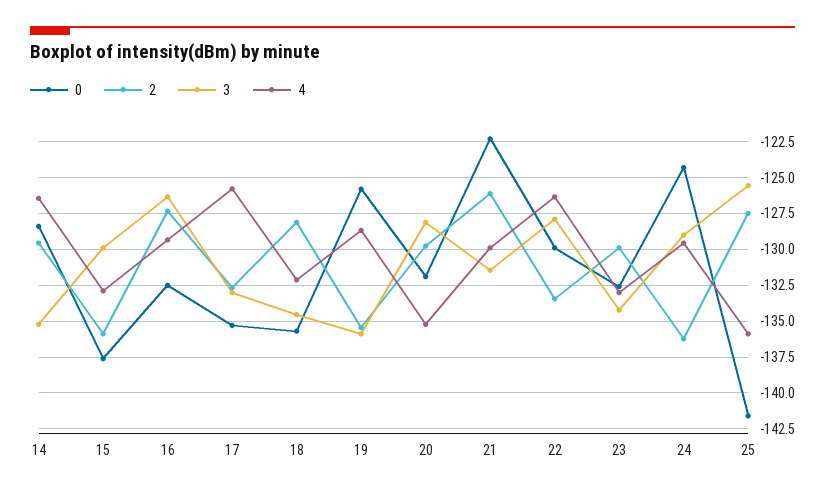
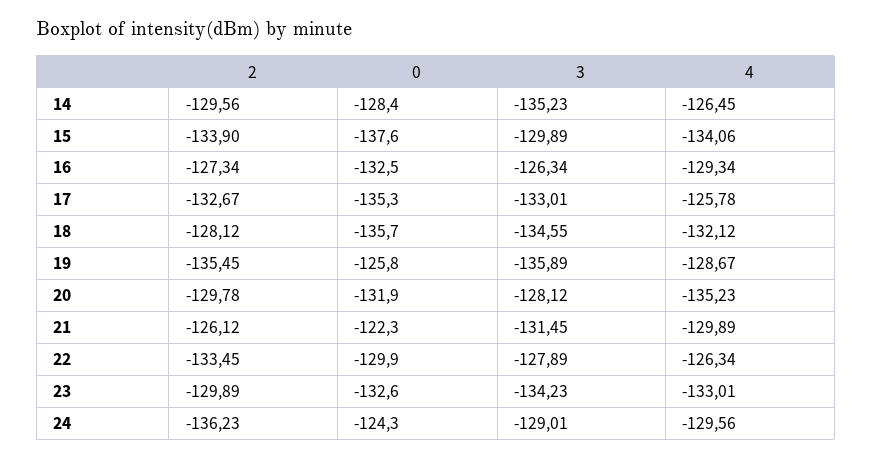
2, 15: -136 -> -133.9
4, 15: -133 -> -134.06
0, 25: -141.5 -> none
2, 25: -127.5 -> none
3, 25: -125.5 -> none
4, 25: -136 -> none

